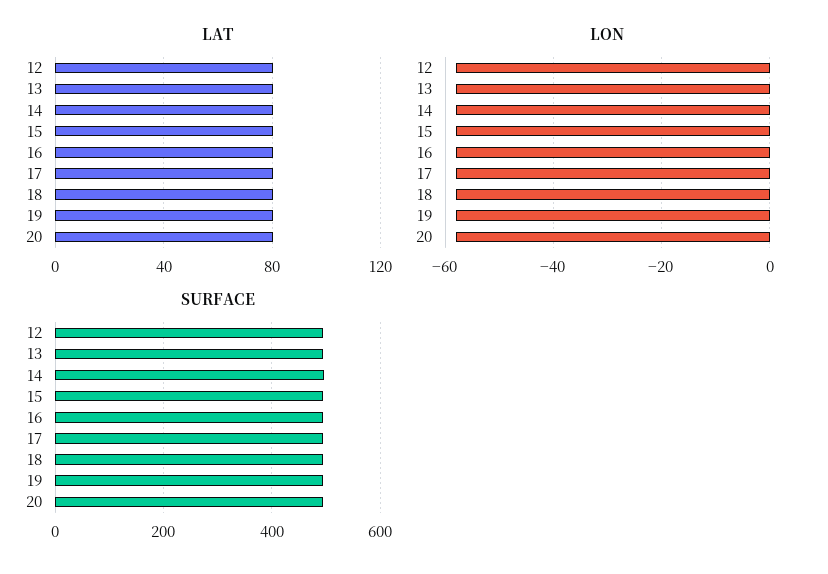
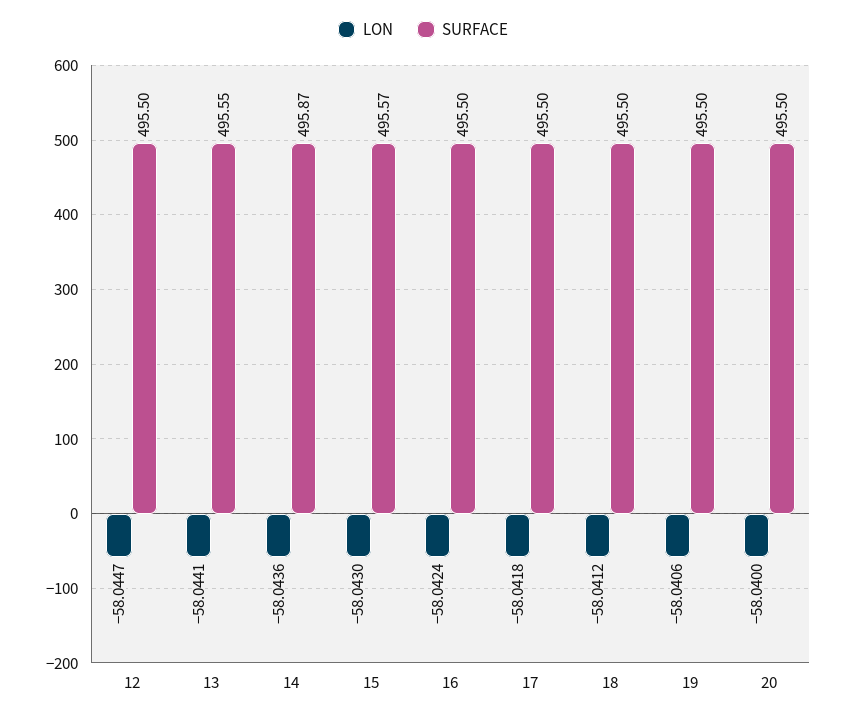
LAT, 12: 80 -> none
LAT, 13: 80 -> none
LAT, 14: 80 -> none
LAT, 15: 80 -> none
LAT, 16: 80 -> none
LAT, 17: 80 -> none
LAT, 18: 80 -> none
LAT, 19: 80 -> none
LAT, 20: 80 -> none

